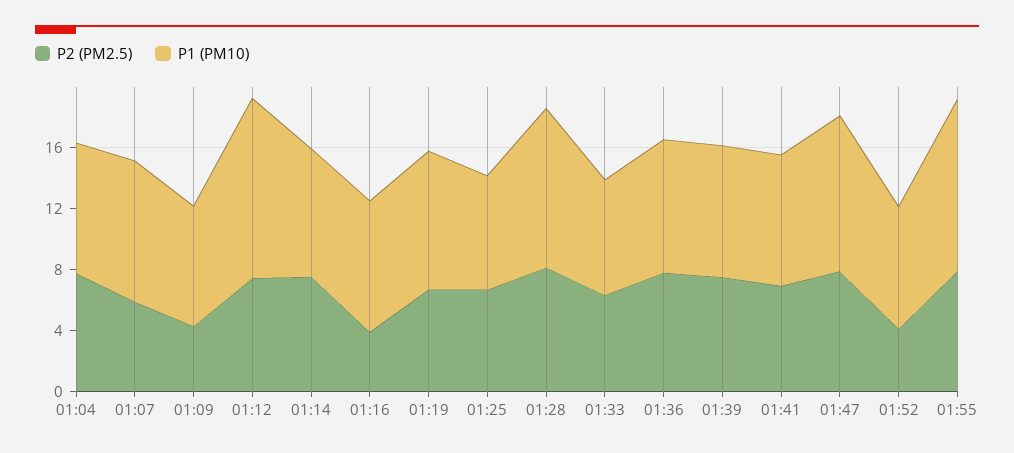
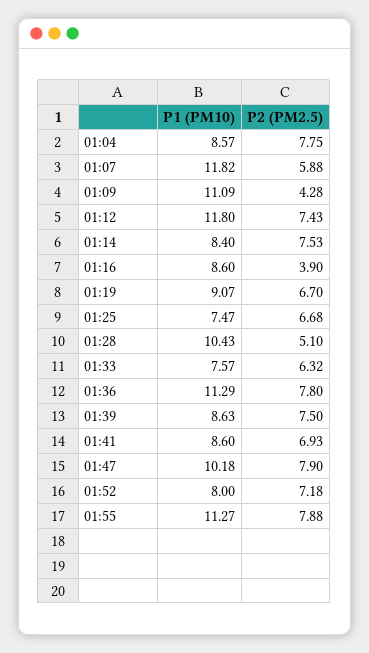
P1 (PM10), 01:07: 9 -> 11.82
P1 (PM10), 01:09: 8 -> 11.09
P2 (PM2.5), 01:28: 8 -> 5.1
P1 (PM10), 01:36: 9 -> 11.29
P2 (PM2.5), 01:52: 4 -> 7.18

